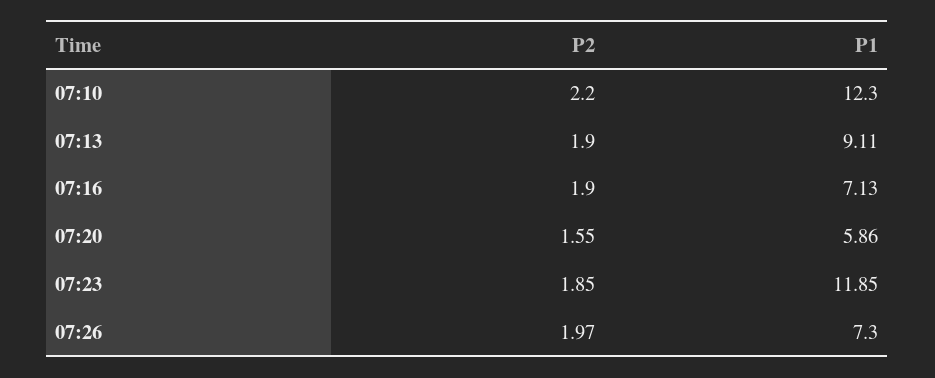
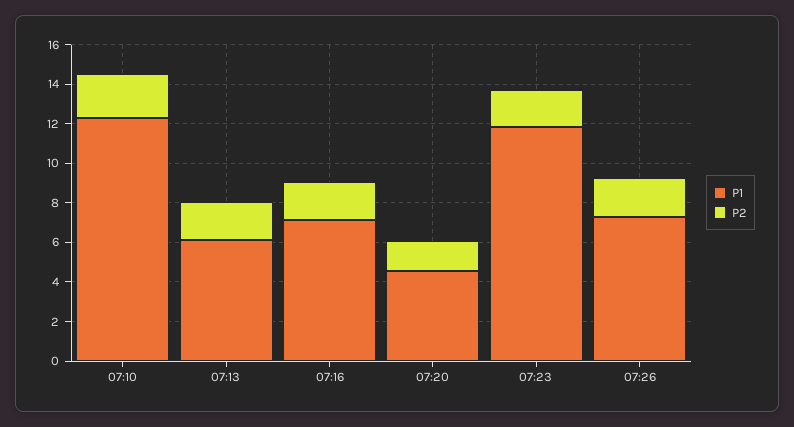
P1, 07:13: 9.11 -> 6
P1, 07:20: 5.86 -> 4.5

